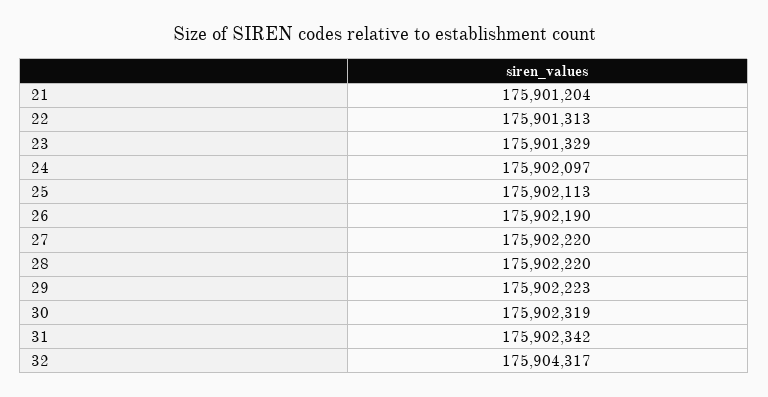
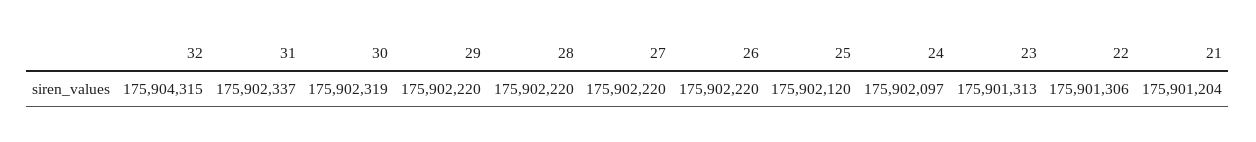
22: 175901313 -> 175901306
23: 175901329 -> 175901313
25: 175902113 -> 175902120
26: 175902190 -> 175902220
29: 175902223 -> 175902220
31: 175902342 -> 175902337
32: 175904317 -> 175904315

